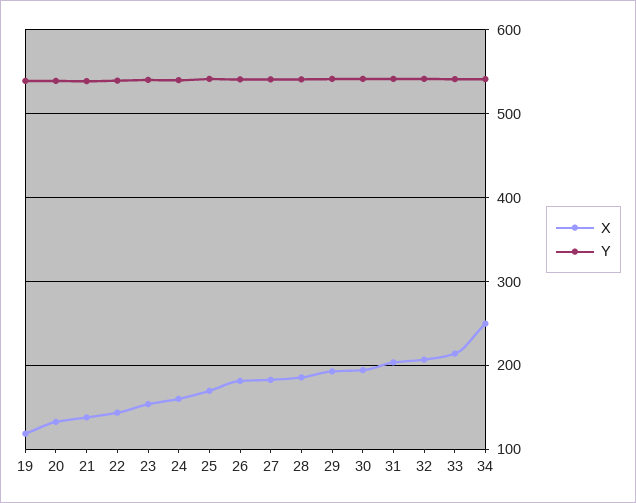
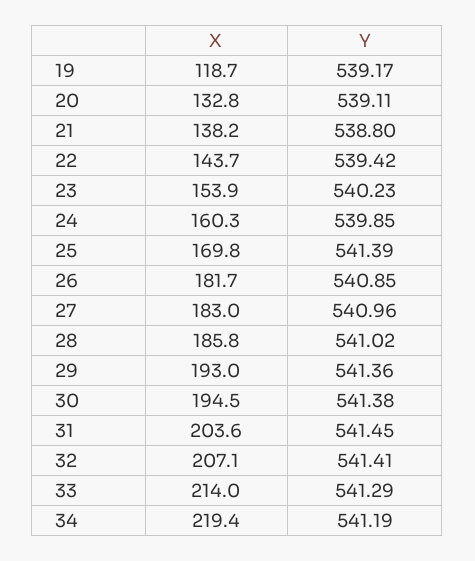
X, 34: 250 -> 219.4

